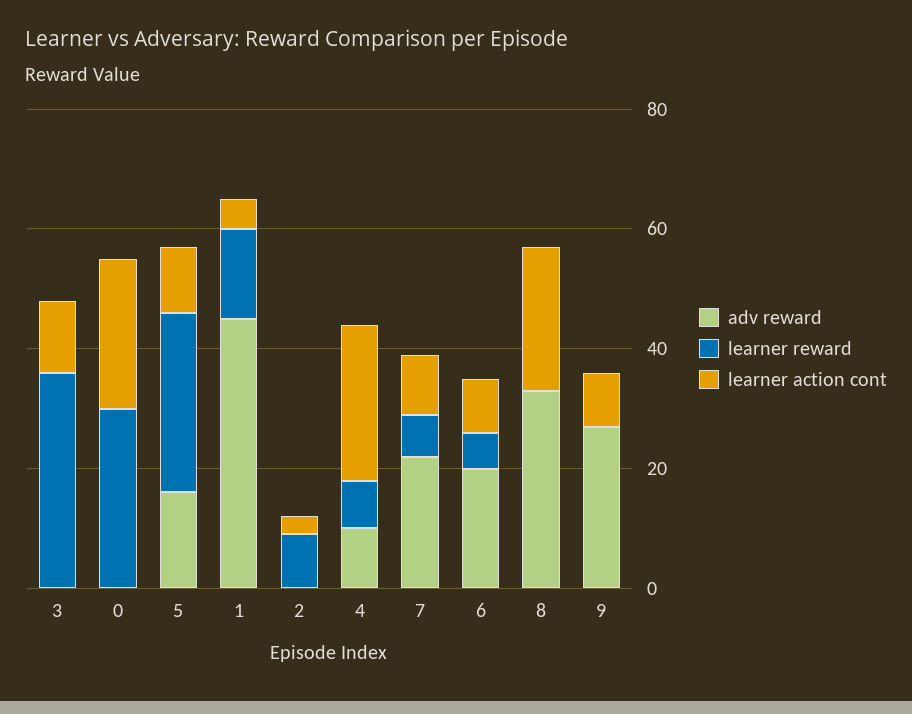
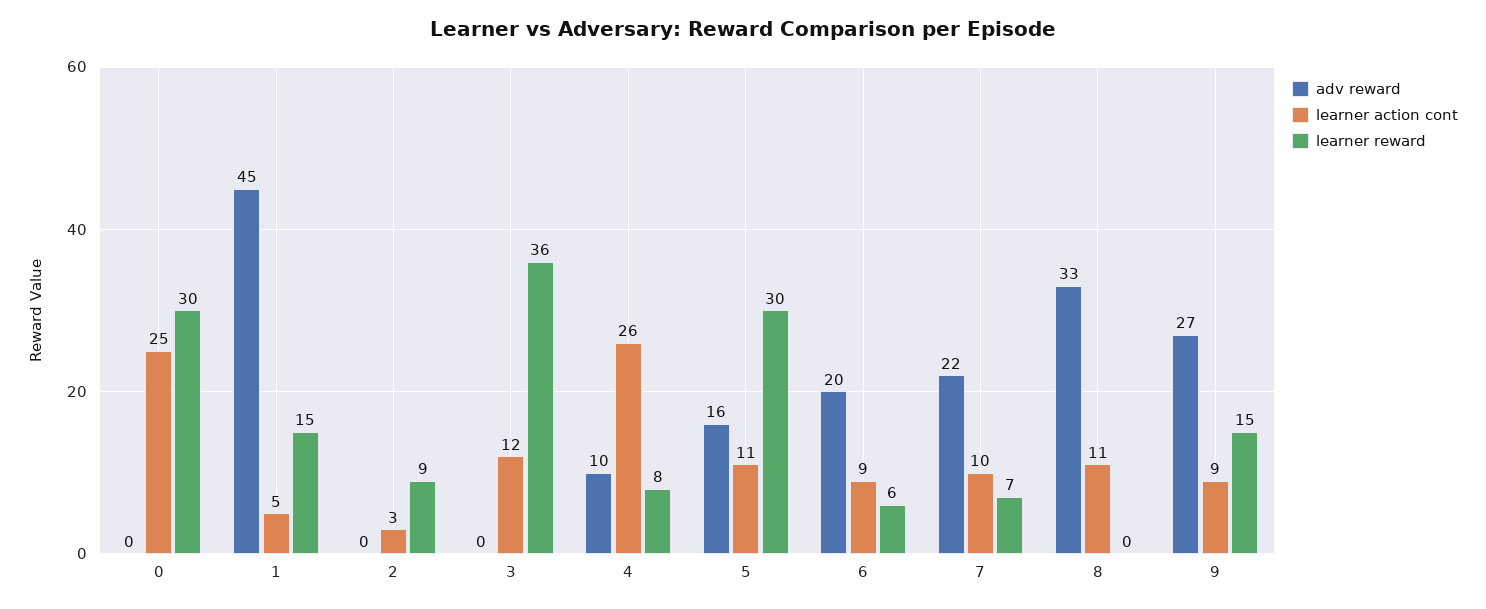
learner action cont, 8: 25 -> 11
learner reward, 9: 0 -> 15

